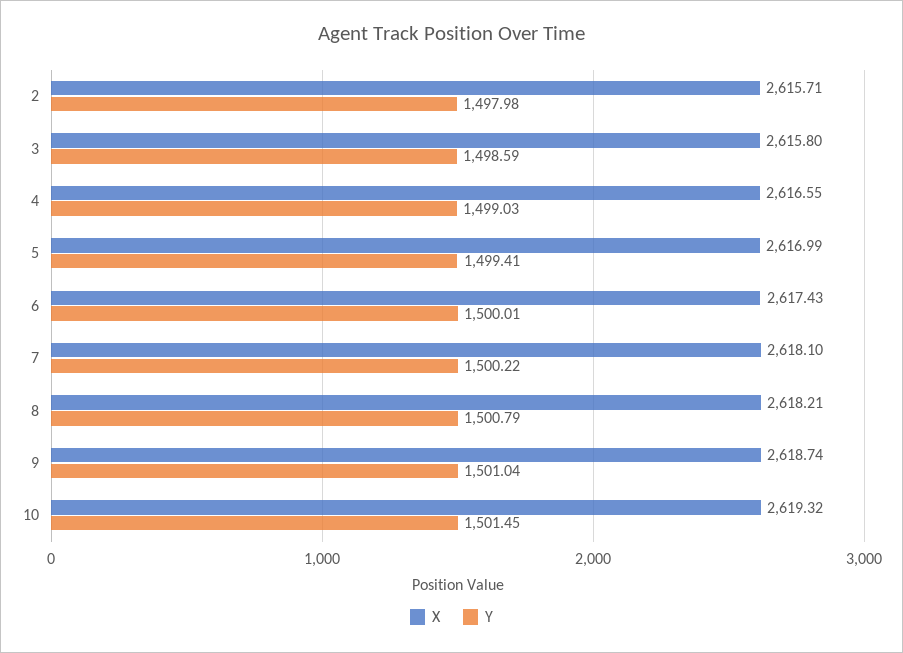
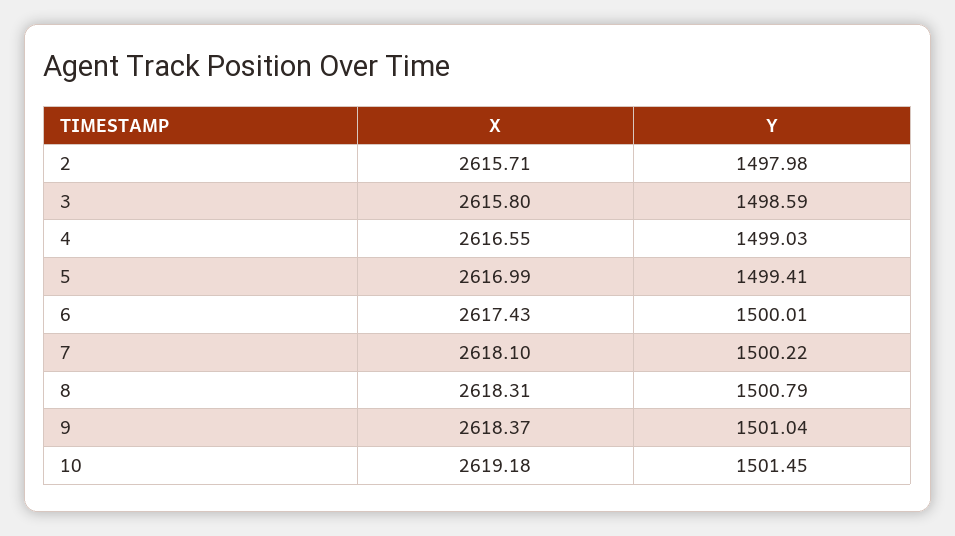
X, 8: 2618.21 -> 2618.31
X, 9: 2618.74 -> 2618.37
X, 10: 2619.32 -> 2619.18

